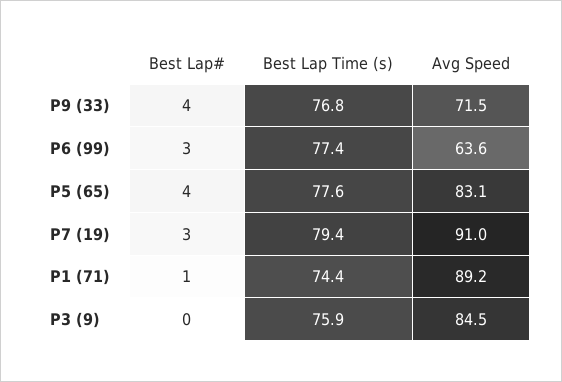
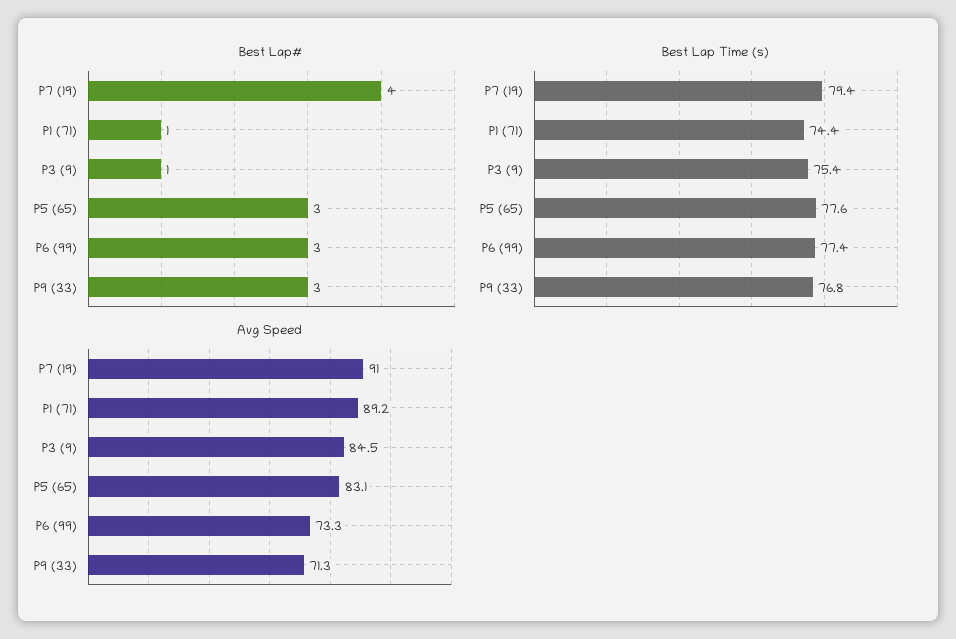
Best Lap#, P9 (33): 4 -> 3
Avg Speed, P9 (33): 71.5 -> 71.3
Avg Speed, P6 (99): 63.6 -> 73.3
Best Lap#, P5 (65): 4 -> 3
Best Lap#, P7 (19): 3 -> 4
Best Lap#, P3 (9): 0 -> 1
Best Lap Time (s), P3 (9): 75.9 -> 75.4

